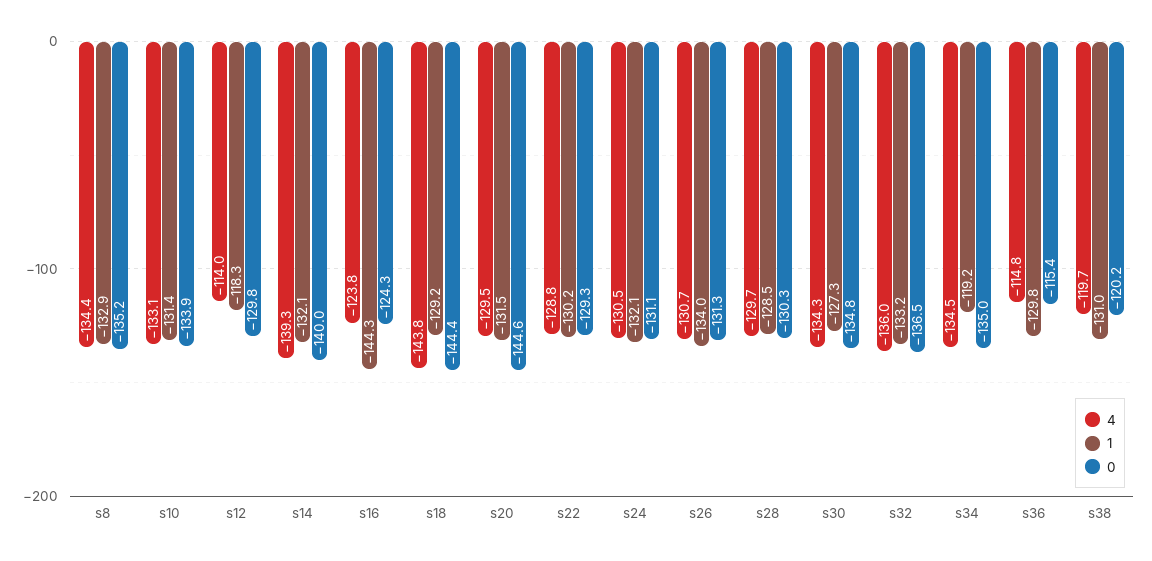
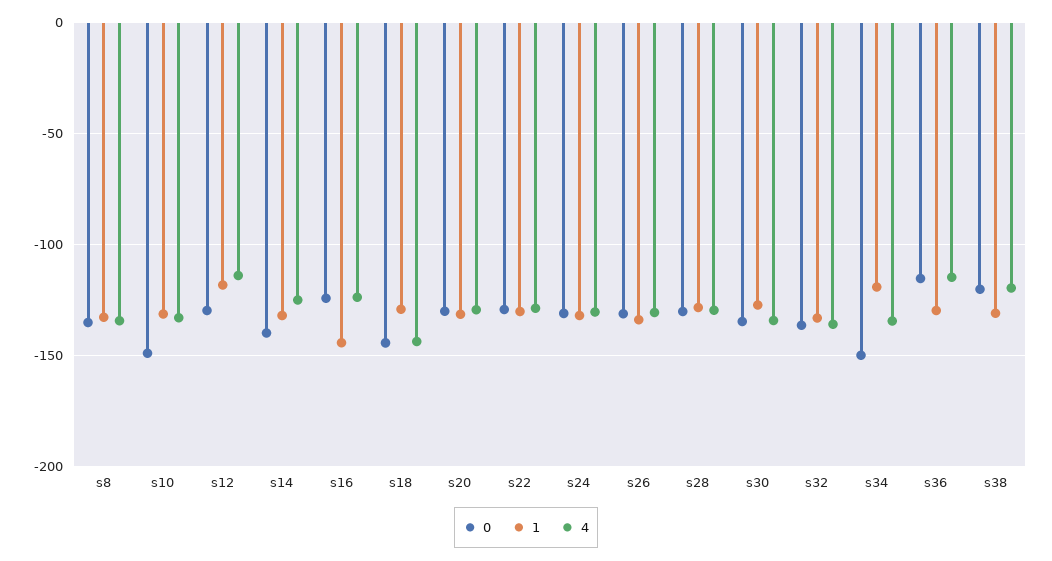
0, s10: -133.9 -> -150
4, s14: -139.3 -> -125
0, s20: -144.6 -> -130
0, s34: -135 -> -150

